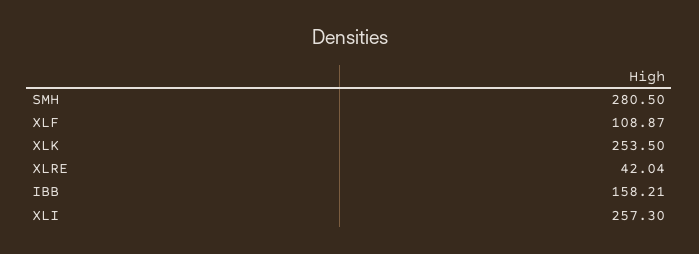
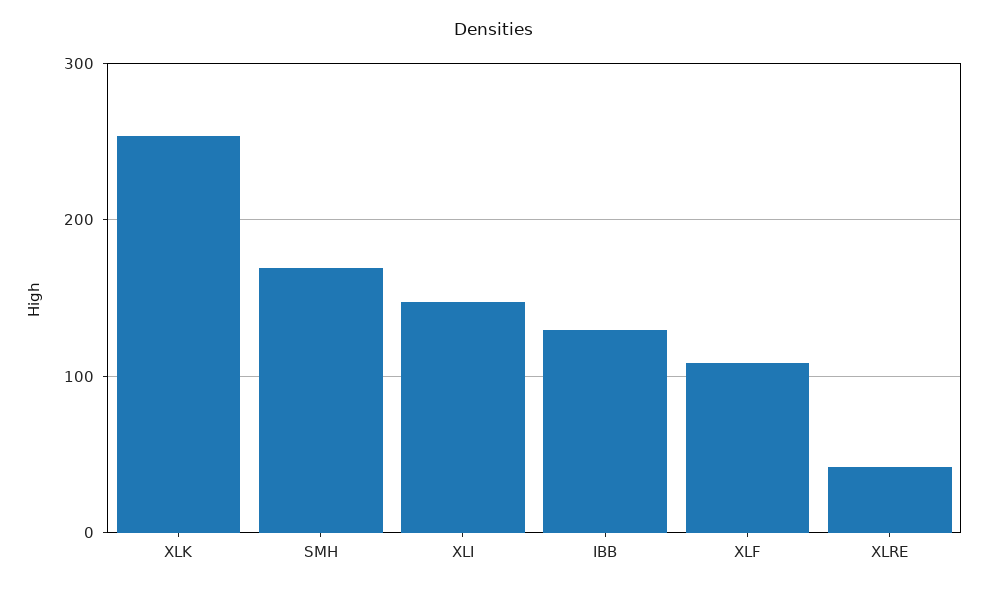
SMH: 280.5 -> 170
IBB: 158.21 -> 130
XLI: 257.3 -> 150

